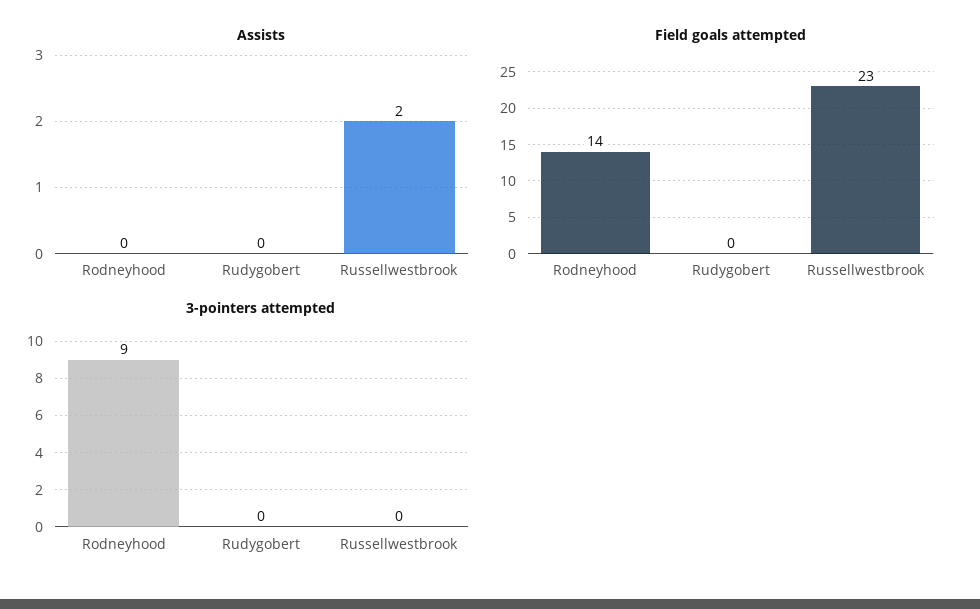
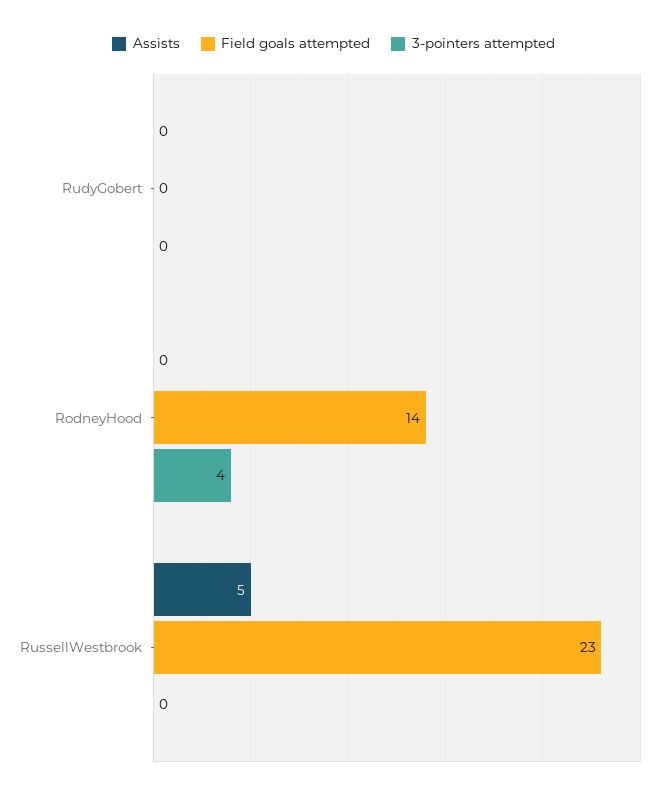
Assists, Russellwestbrook: 2 -> 5
3-pointers attempted, Rodneyhood: 9 -> 4

